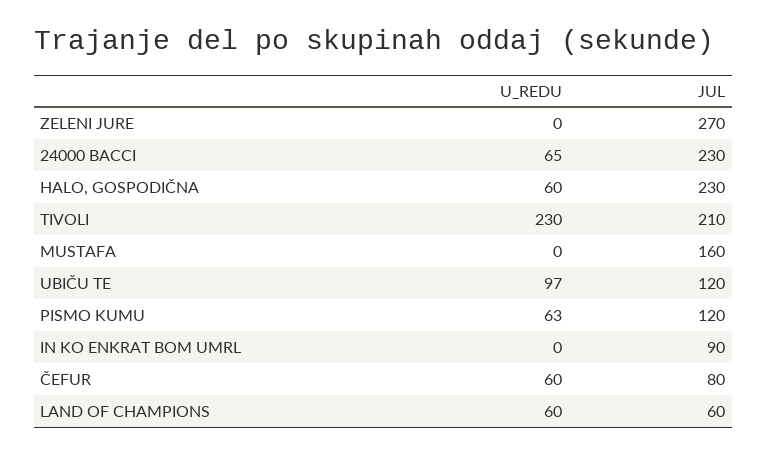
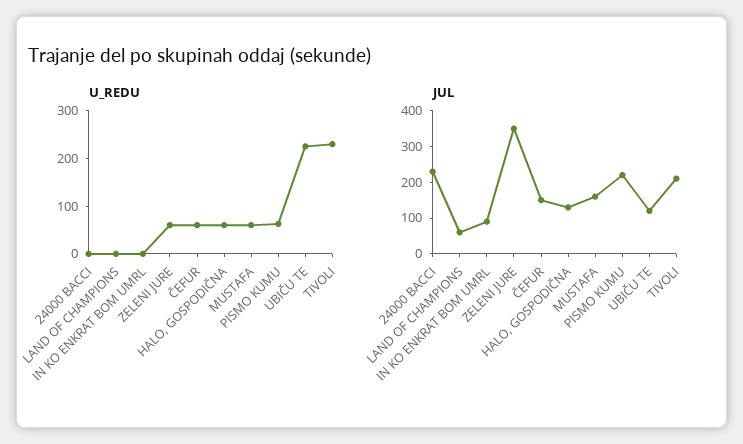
U_REDU, ZELENI JURE: 0 -> 60
JUL, ZELENI JURE: 270 -> 350
U_REDU, 24000 BACCI: 65 -> 0
JUL, HALO, GOSPODIČNA: 230 -> 125
U_REDU, MUSTAFA: 0 -> 60
U_REDU, UBIČU TE: 97 -> 220
JUL, PISMO KUMU: 120 -> 225
JUL, ČEFUR: 80 -> 150
U_REDU, LAND OF CHAMPIONS: 60 -> 0

